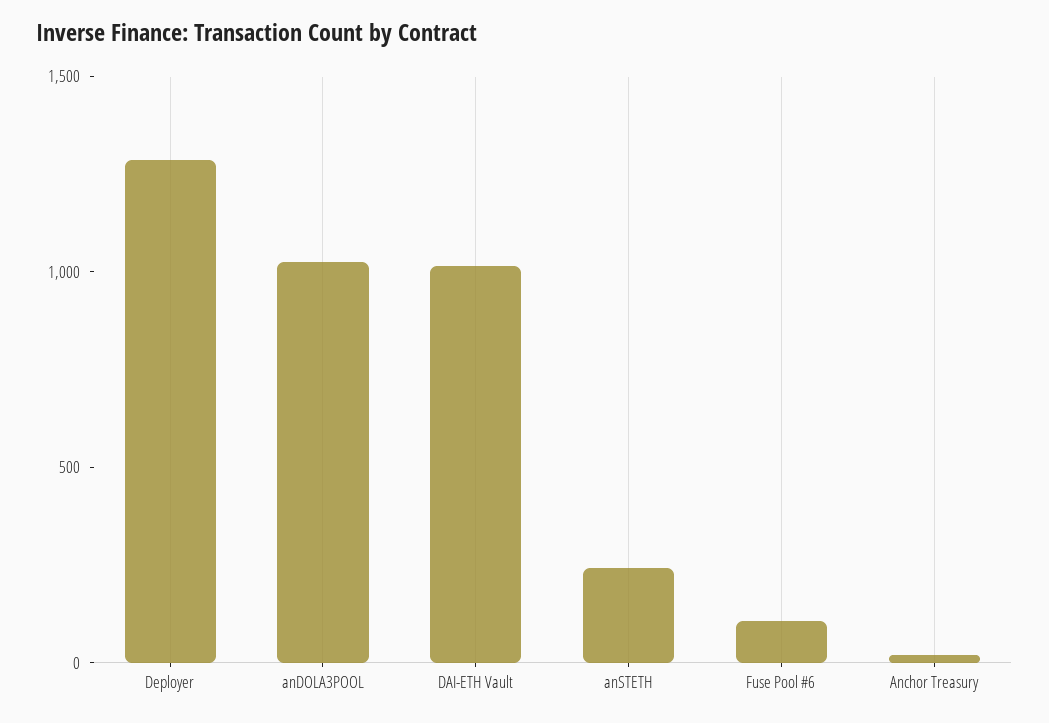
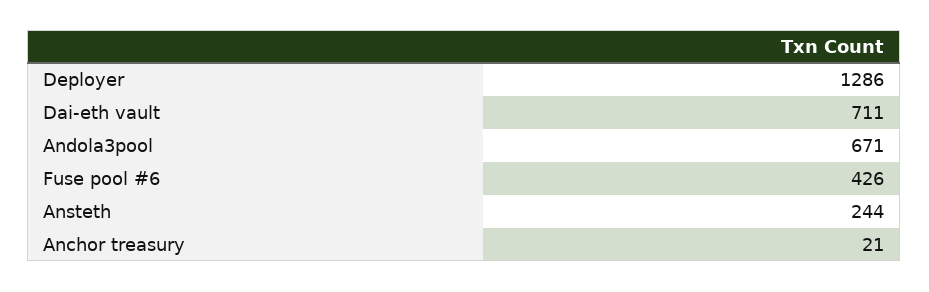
anDOLA3POOL: 1000 -> 671
DAI-ETH Vault: 1000 -> 711
Fuse Pool #6: 100 -> 426

